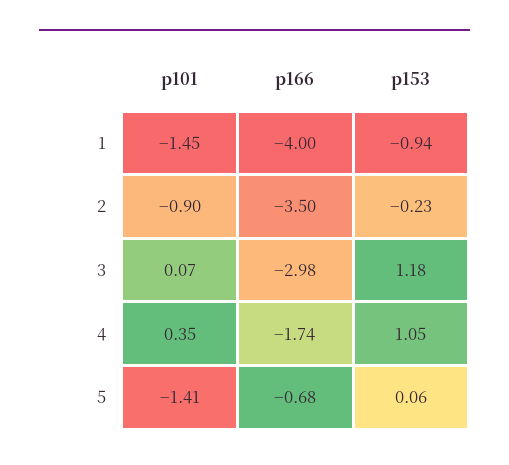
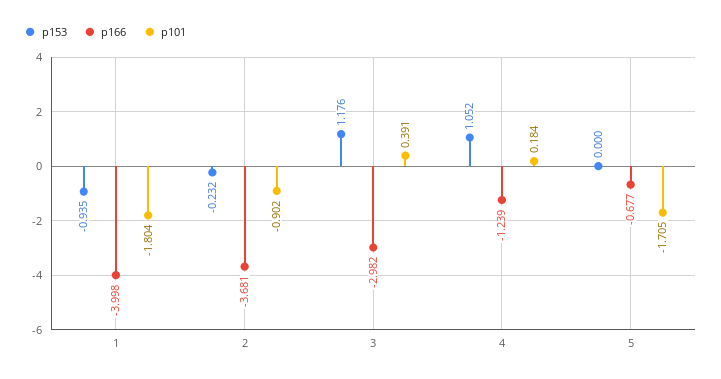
p101, 1: -1.45 -> -1.804
p166, 2: -3.5 -> -3.681
p101, 3: 0.07 -> 0.391
p101, 4: 0.35 -> 0.184
p166, 4: -1.74 -> -1.239
p101, 5: -1.41 -> -1.705
p153, 5: 0.06 -> 0

